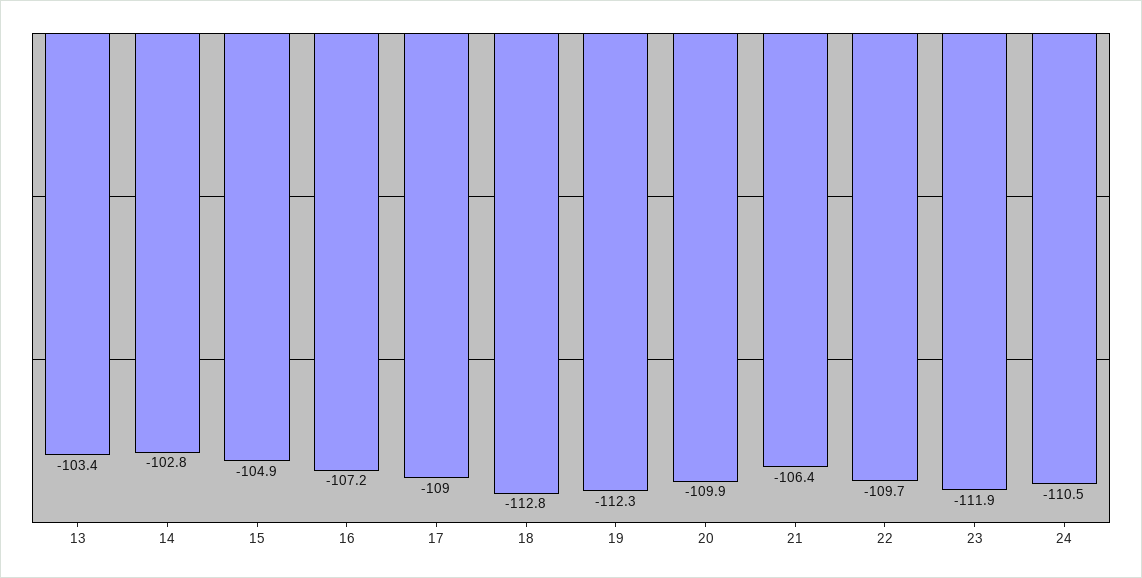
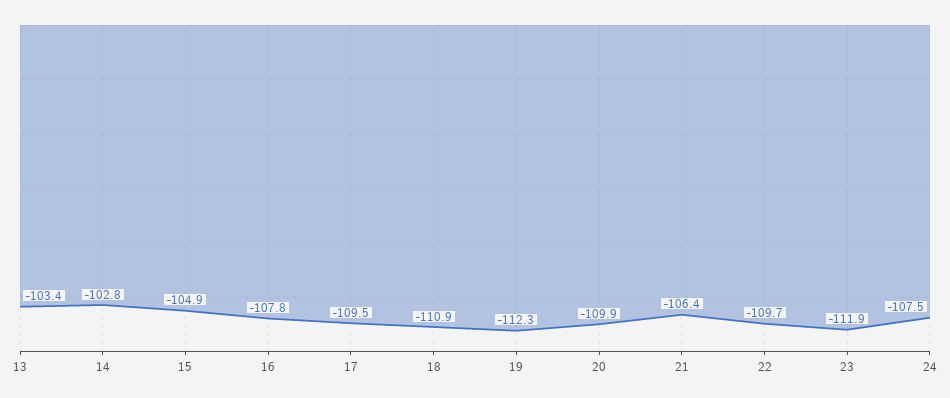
16: -107.2 -> -107.8
17: -109 -> -109.5
18: -112.8 -> -110.9
24: -110.5 -> -107.5

